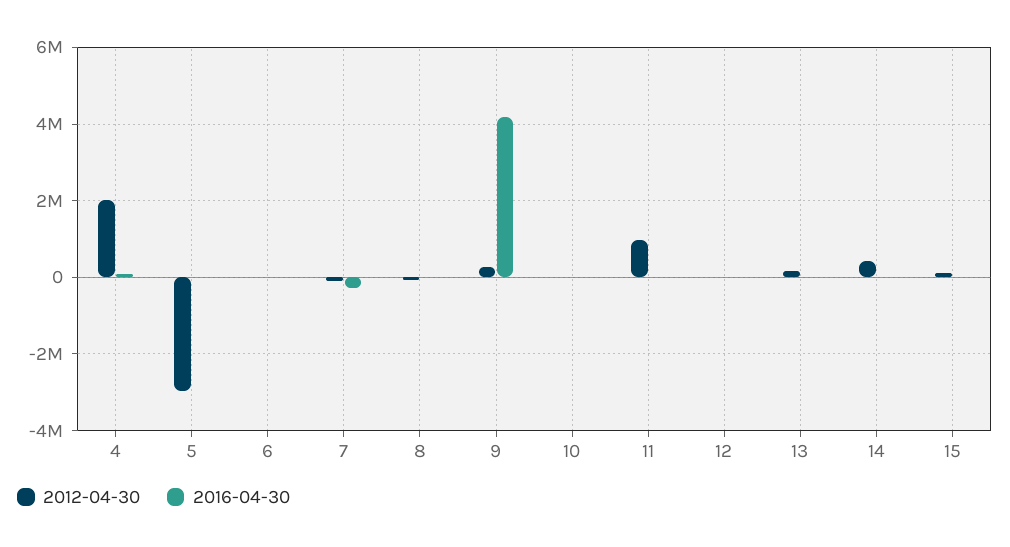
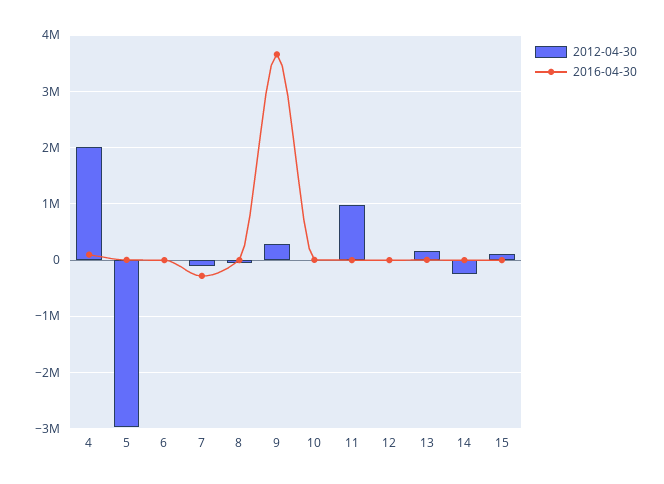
2016-04-30, 9: 4200000 -> 3600000
2012-04-30, 14: 400000 -> -200000

